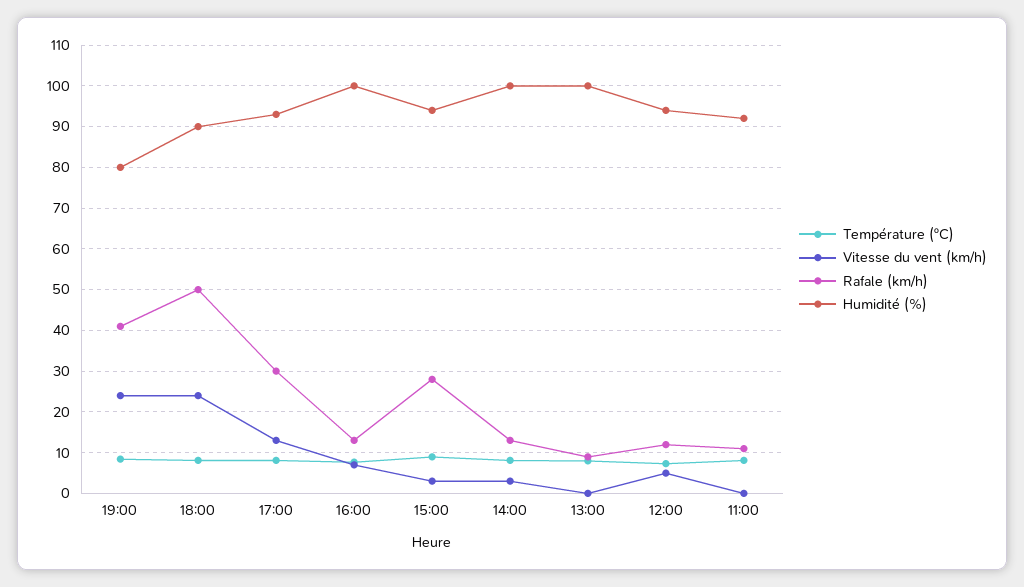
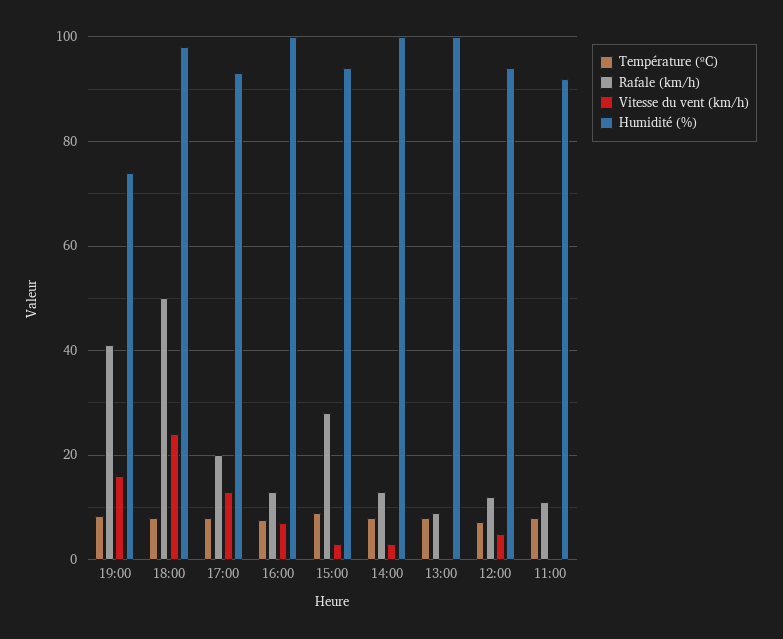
Vitesse du vent (km/h), 19:00: 24 -> 16
Humidité (%), 19:00: 80 -> 74
Humidité (%), 18:00: 90 -> 98
Rafale (km/h), 17:00: 30 -> 20

